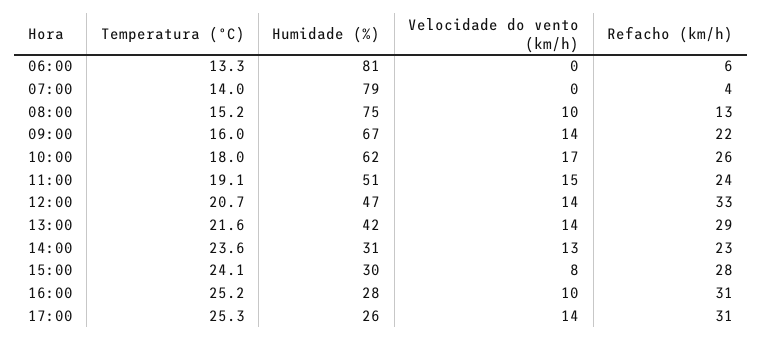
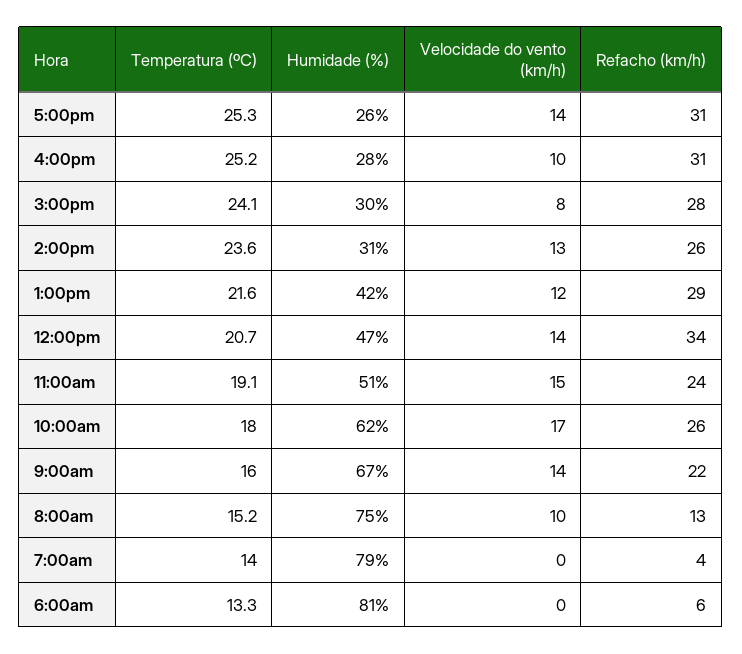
Refacho (km/h), 12:00: 33 -> 34
Velocidade do vento (km/h), 13:00: 14 -> 12
Refacho (km/h), 14:00: 23 -> 26

